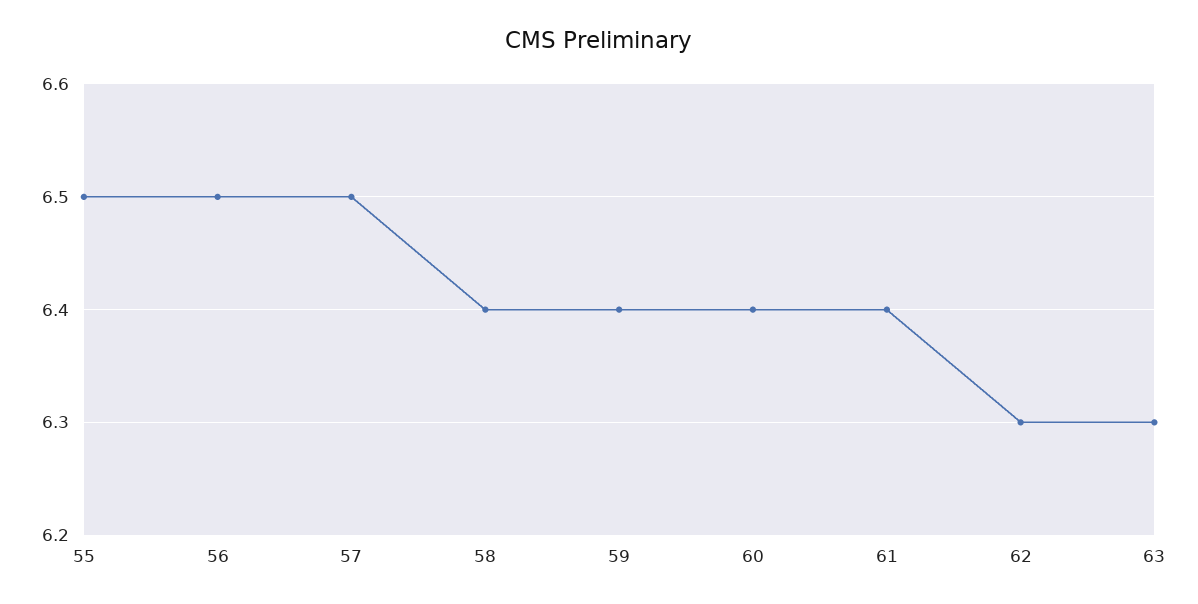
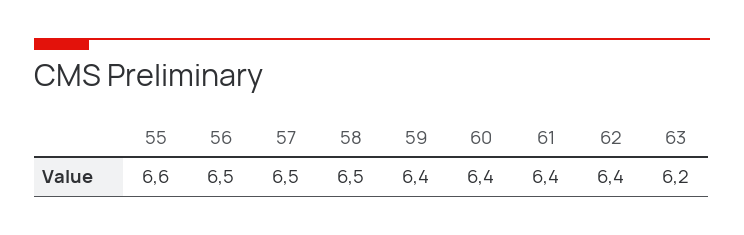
55: 6.5 -> 6.6
58: 6.4 -> 6.5
62: 6.3 -> 6.4
63: 6.3 -> 6.2

